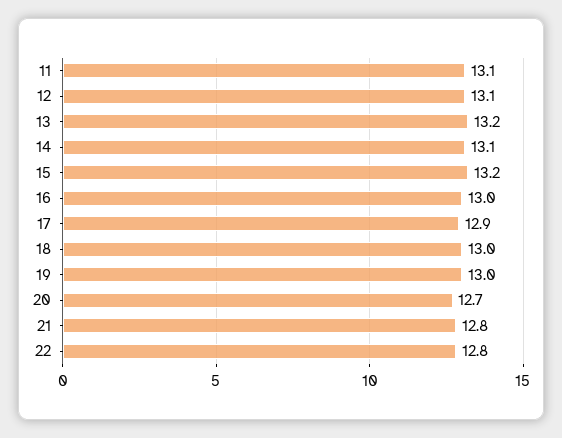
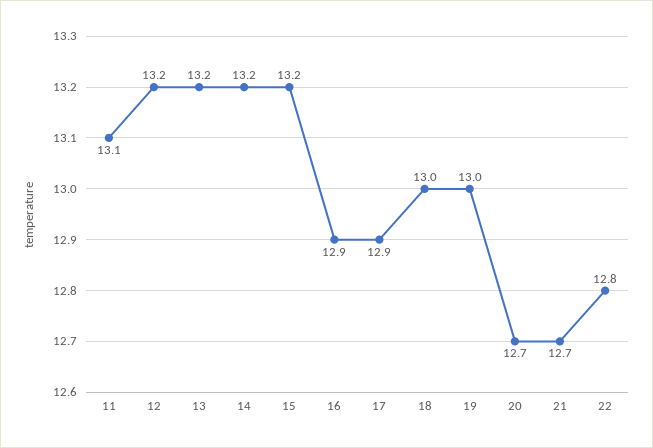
12: 13.1 -> 13.2
14: 13.1 -> 13.2
16: 13 -> 12.9
21: 12.8 -> 12.7

